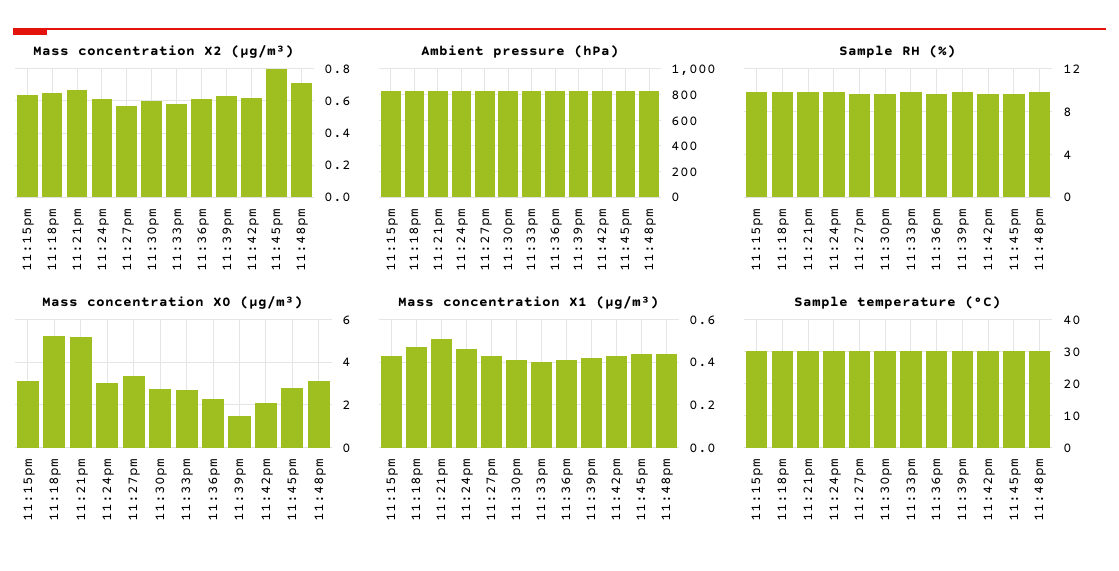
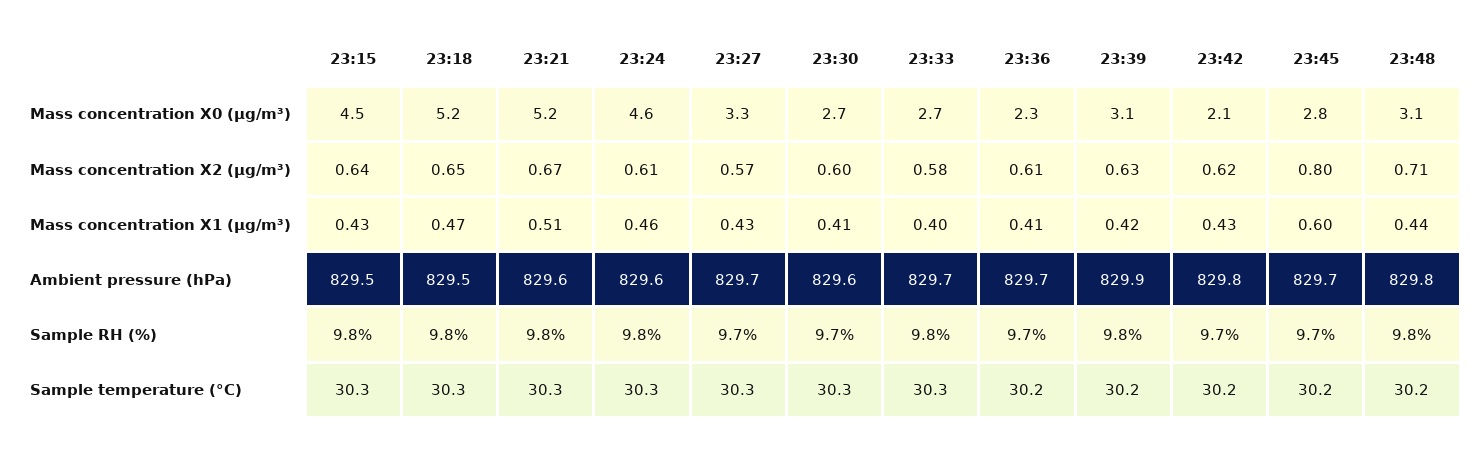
Mass concentration X0 (μg/m³), 11:15pm: 3 -> 4.5
Mass concentration X0 (μg/m³), 11:24pm: 3 -> 4.6
Mass concentration X0 (μg/m³), 11:39pm: 1.5 -> 3.1
Mass concentration X1 (μg/m³), 11:45pm: 0.45 -> 0.6

